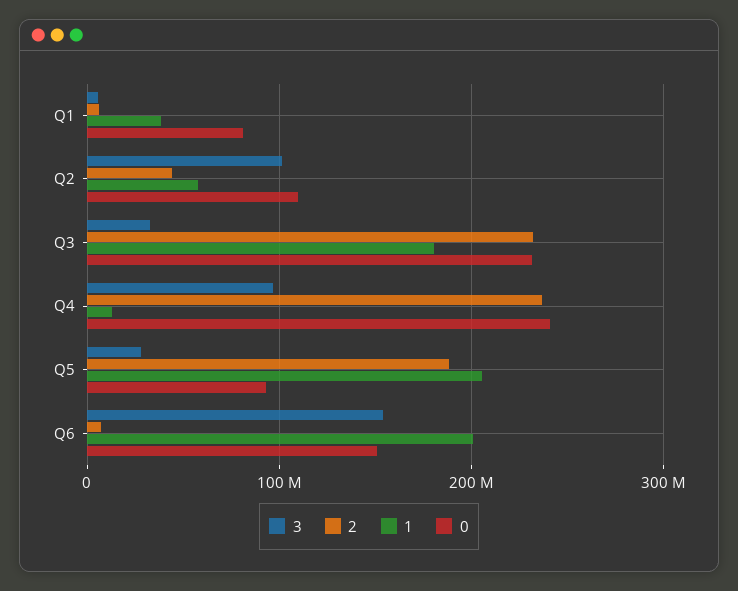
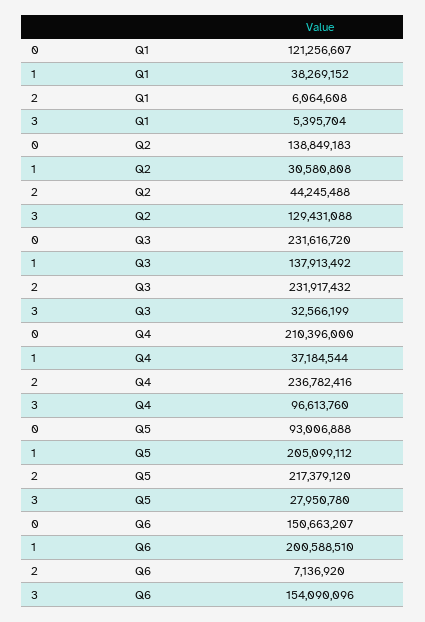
0, Q1: 80000000 -> 121256607
3, Q2: 100000000 -> 129431088
1, Q2: 60000000 -> 30580808
0, Q2: 110000000 -> 138849183
1, Q3: 180000000 -> 137913492
1, Q4: 10000000 -> 37184544
0, Q4: 240000000 -> 210396000
2, Q5: 190000000 -> 217379120

